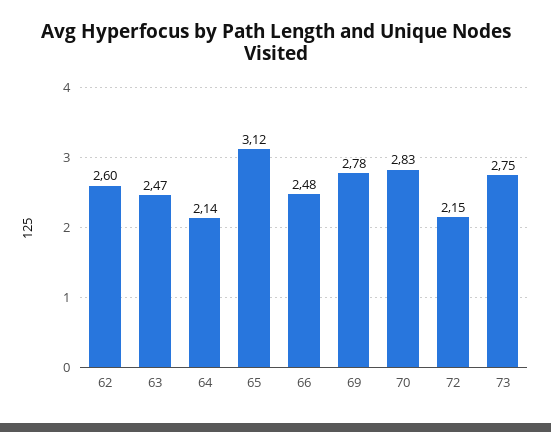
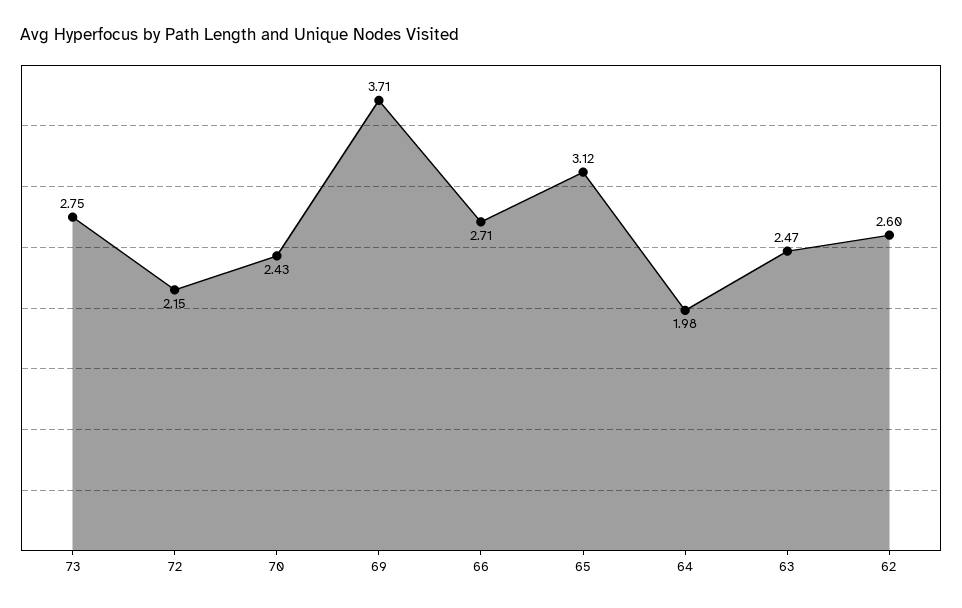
64: 2.14 -> 1.98
66: 2.48 -> 2.71
69: 2.78 -> 3.71
70: 2.83 -> 2.43

